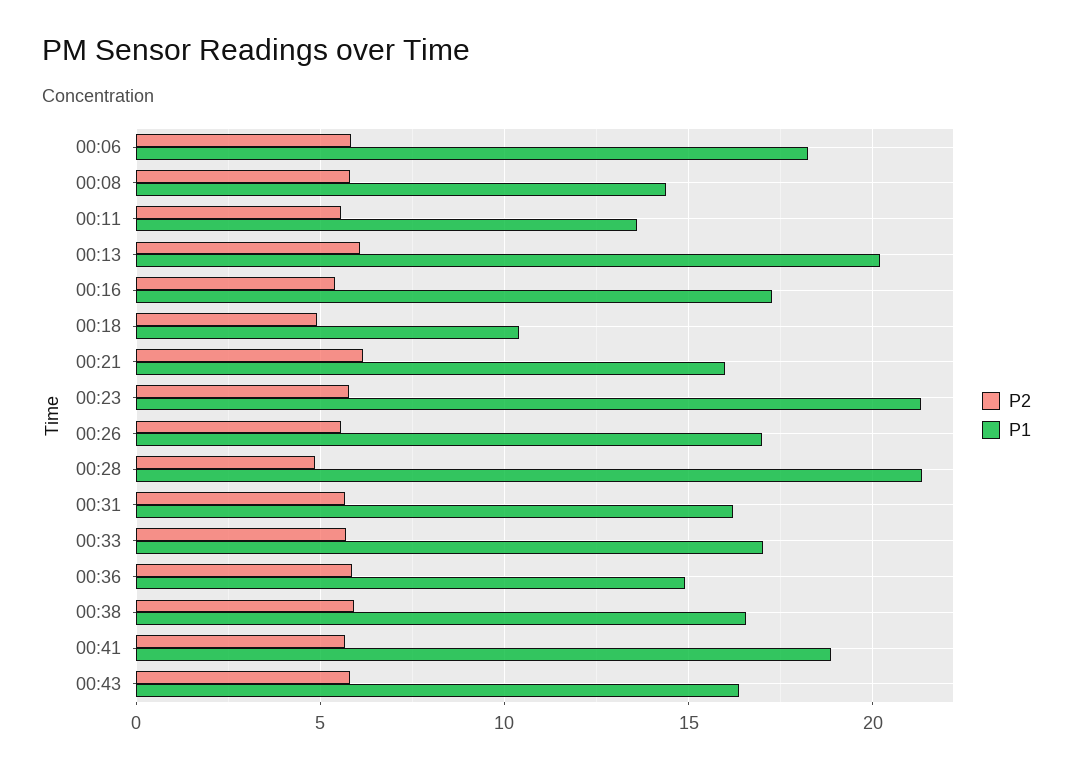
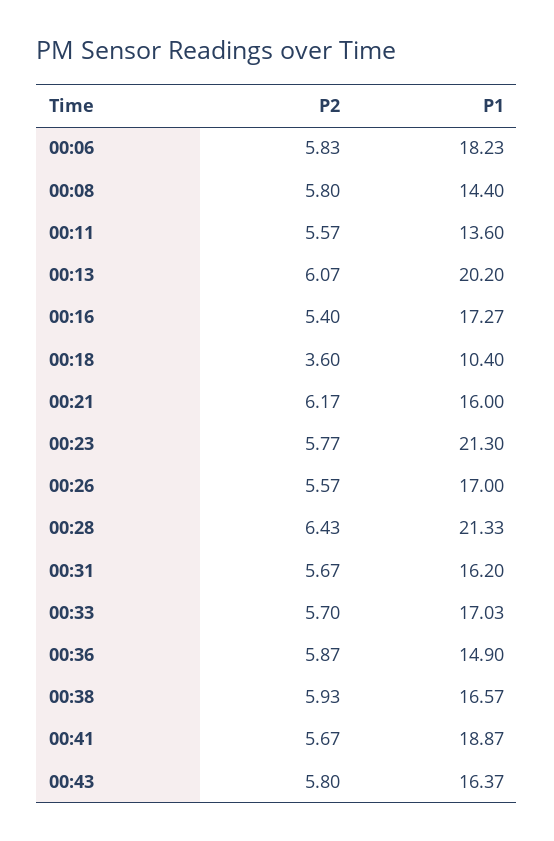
P2, 00:18: 5 -> 3.6
P2, 00:28: 5 -> 6.43

